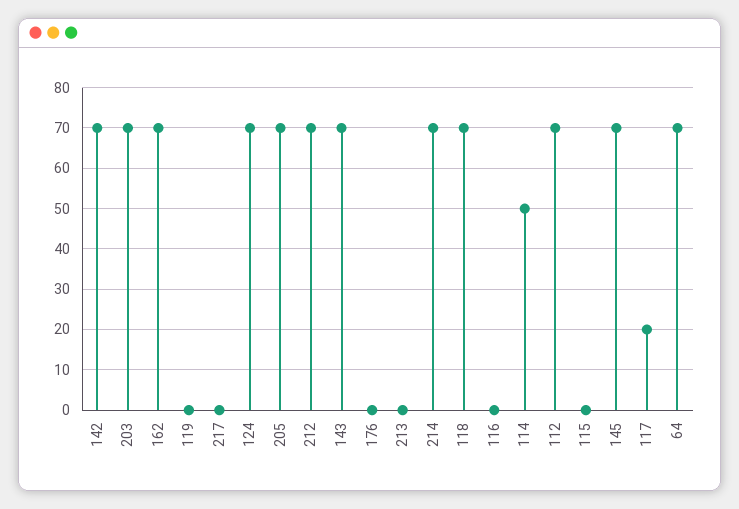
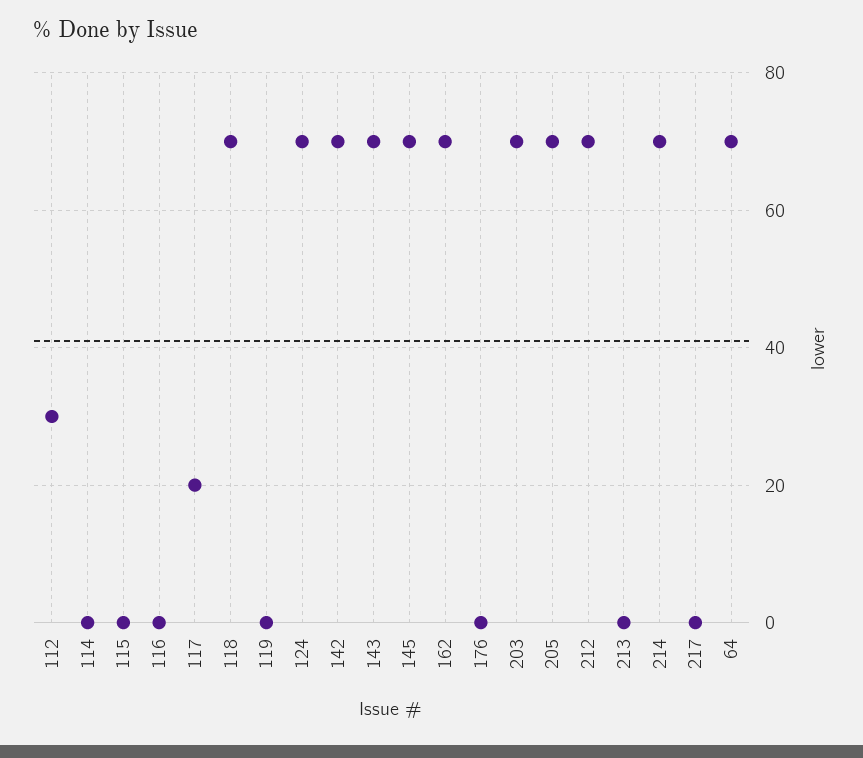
114: 50 -> 0
112: 70 -> 30

